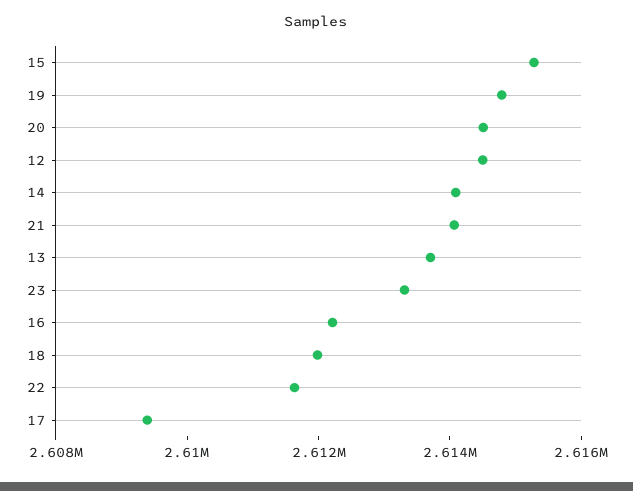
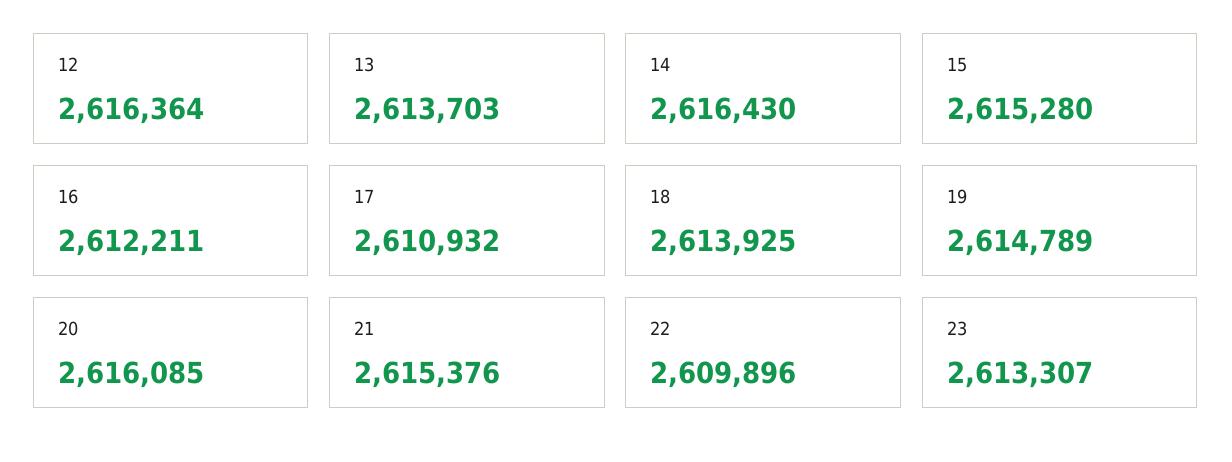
20: 2614500 -> 2616085
12: 2614500 -> 2616364
14: 2614000 -> 2616430
21: 2614000 -> 2615376
18: 2612000 -> 2613925
22: 2611500 -> 2609896
17: 2609500 -> 2610932

